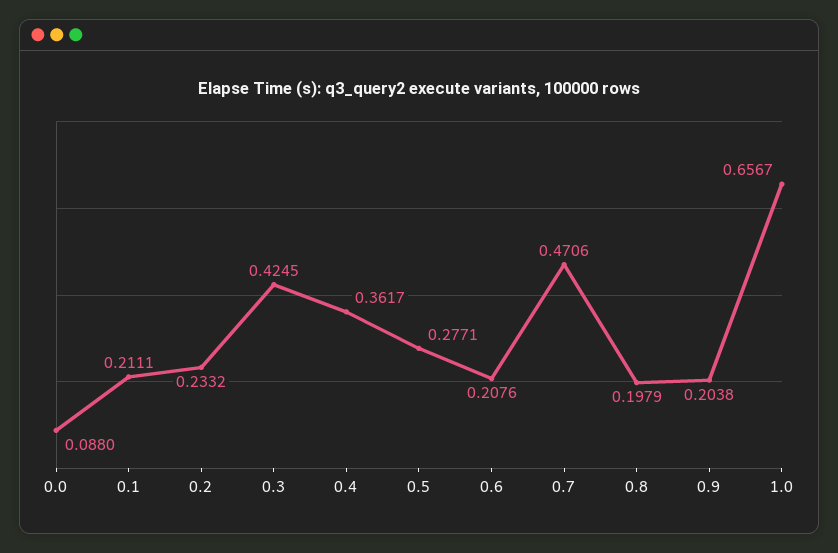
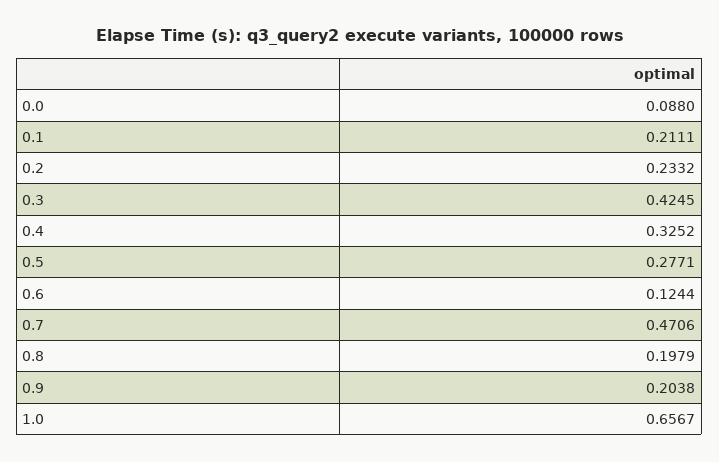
0.4: 0.3617 -> 0.3252
0.6: 0.2076 -> 0.1244

